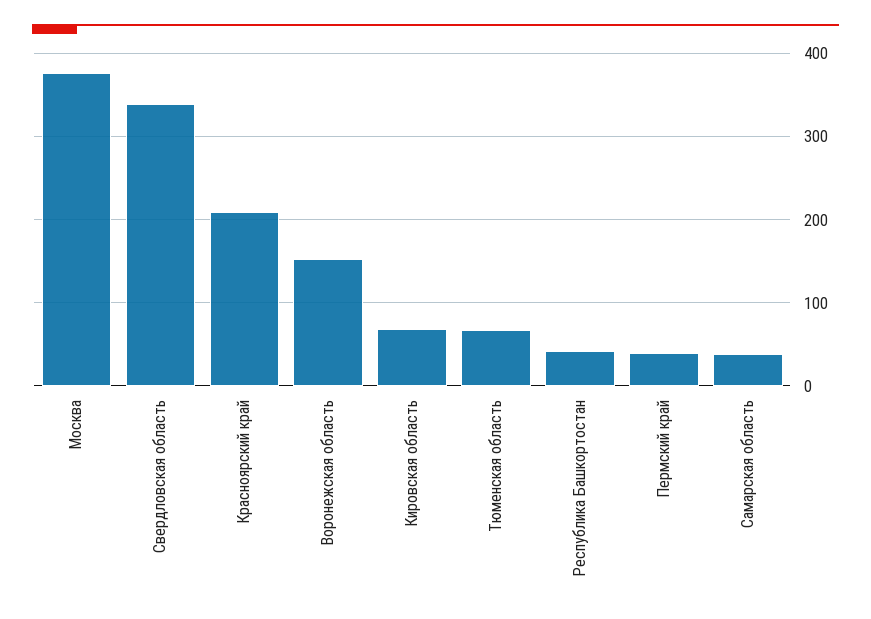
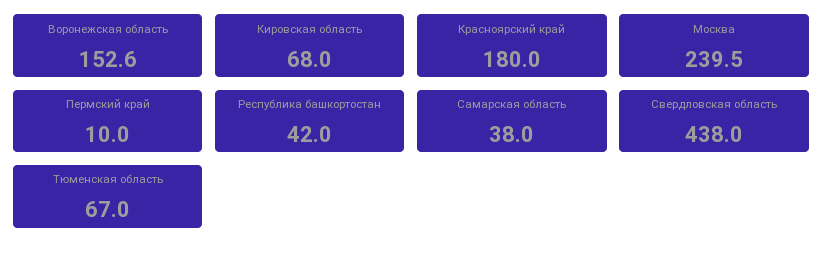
Москва: 380 -> 239.5
Свердловская область: 340 -> 438
Красноярский край: 210 -> 180
Пермский край: 40 -> 10

